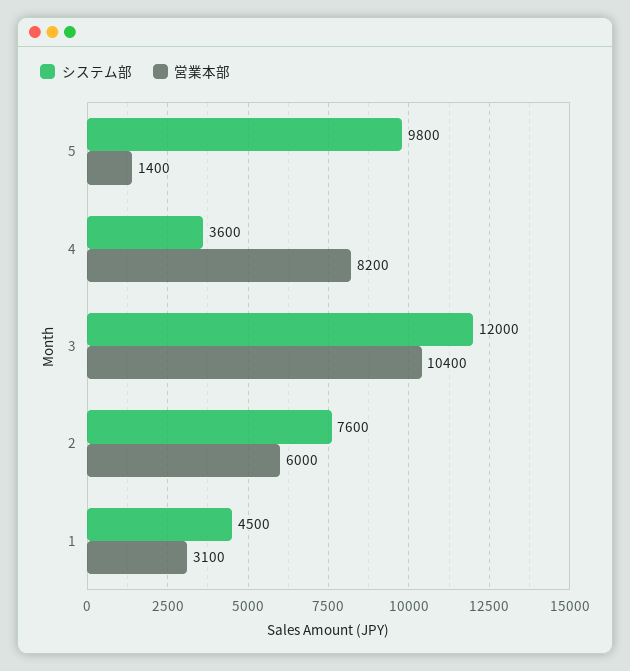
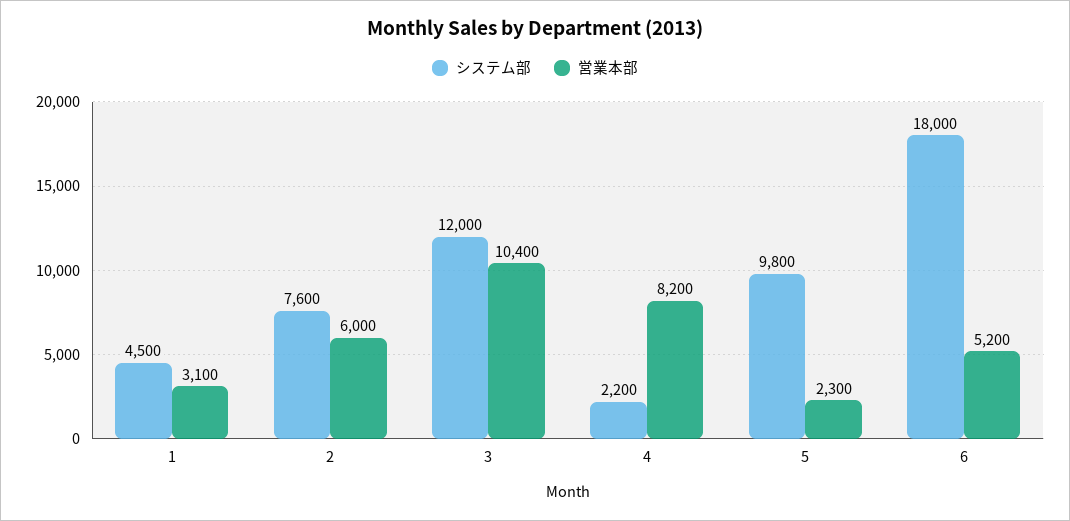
営業本部, 5: 1400 -> 2300
システム部, 4: 3600 -> 2200
システム部, 6: none -> 18000
営業本部, 6: none -> 5200

